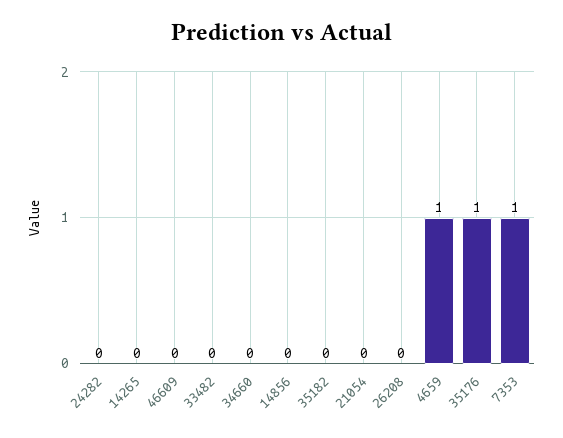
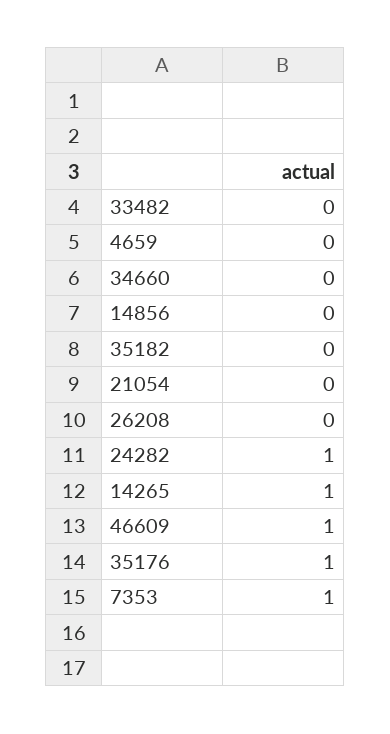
24282: 0 -> 1
14265: 0 -> 1
46609: 0 -> 1
4659: 1 -> 0

